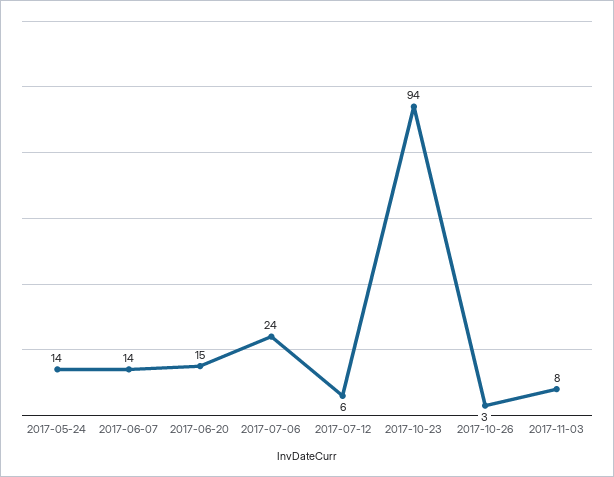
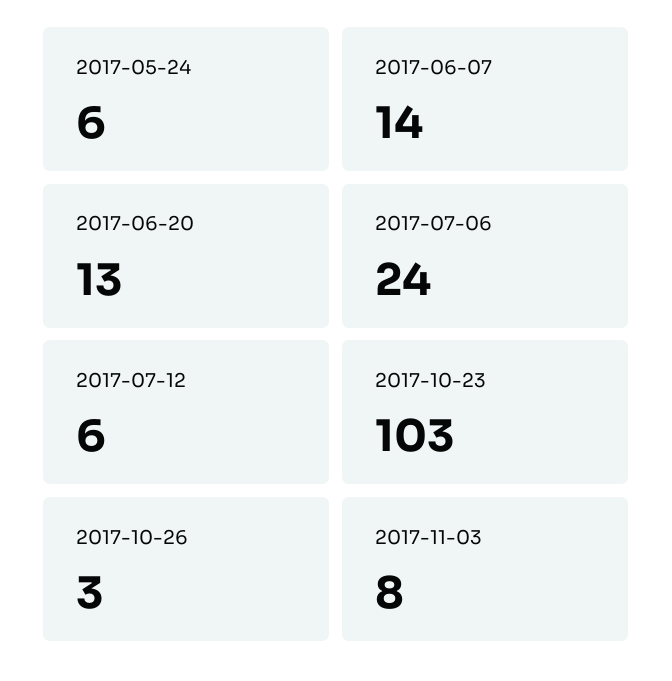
2017-05-24: 14 -> 6
2017-06-20: 15 -> 13
2017-10-23: 94 -> 103

